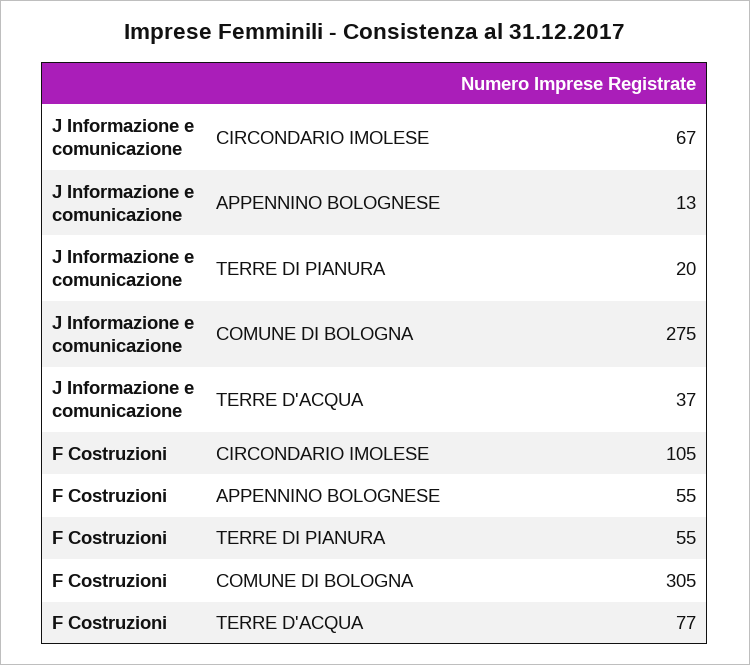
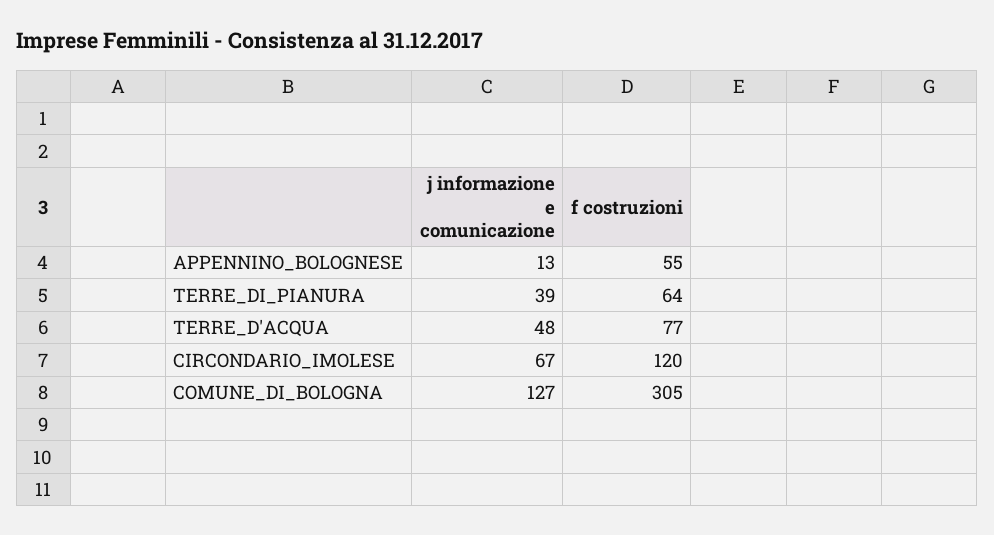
J Informazione e comunicazione, TERRE DI PIANURA: 20 -> 39
J Informazione e comunicazione, COMUNE DI BOLOGNA: 275 -> 127
J Informazione e comunicazione, TERRE D'ACQUA: 37 -> 48
F Costruzioni, CIRCONDARIO IMOLESE: 105 -> 120
F Costruzioni, TERRE DI PIANURA: 55 -> 64

